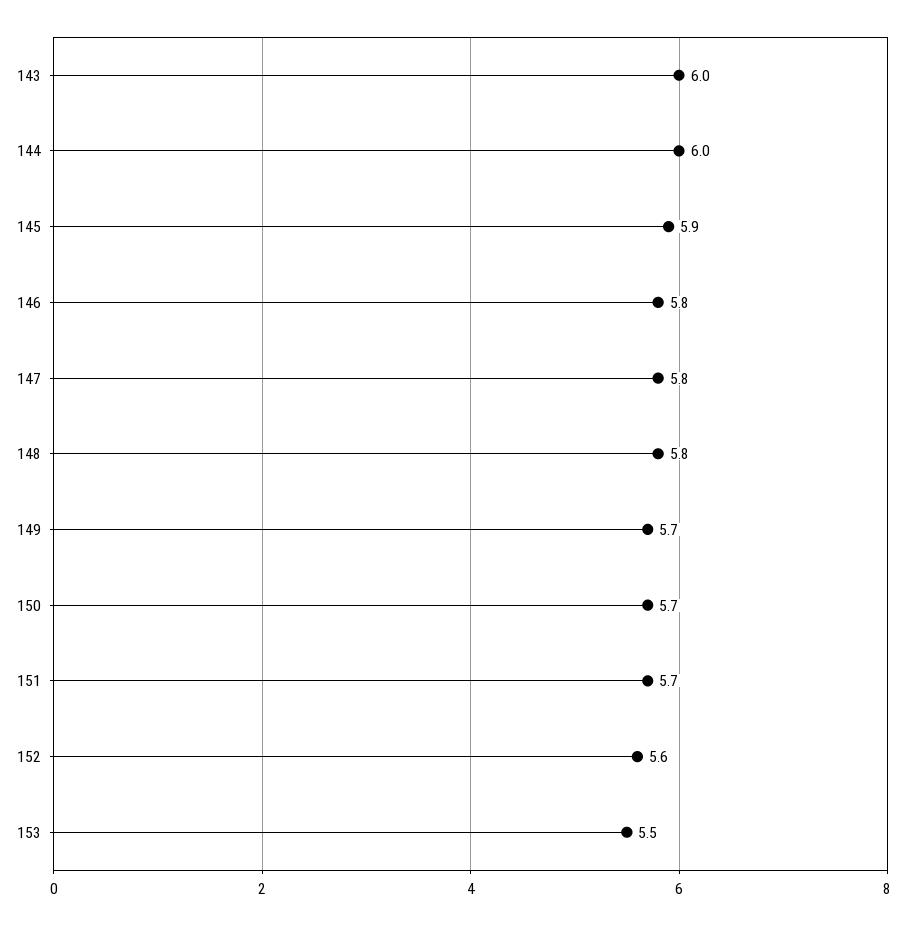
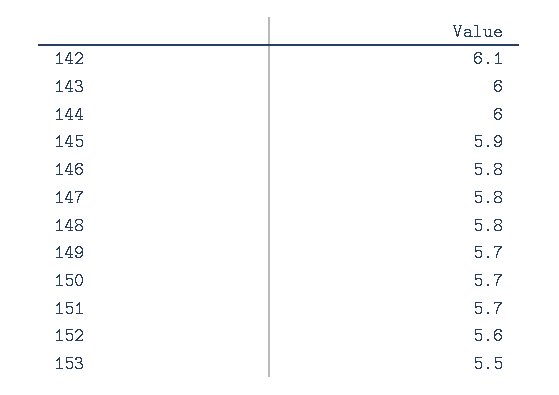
142: none -> 6.1

